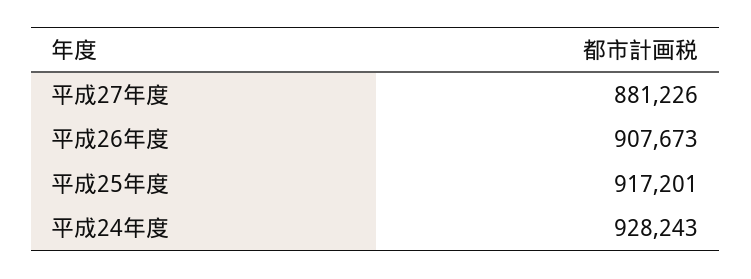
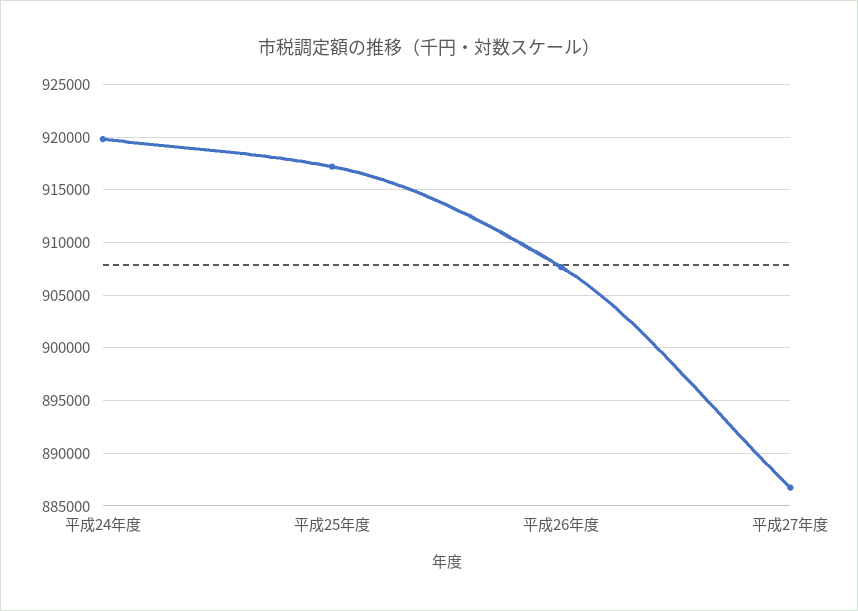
平成27年度: 881226 -> 887000
平成24年度: 928243 -> 920000

